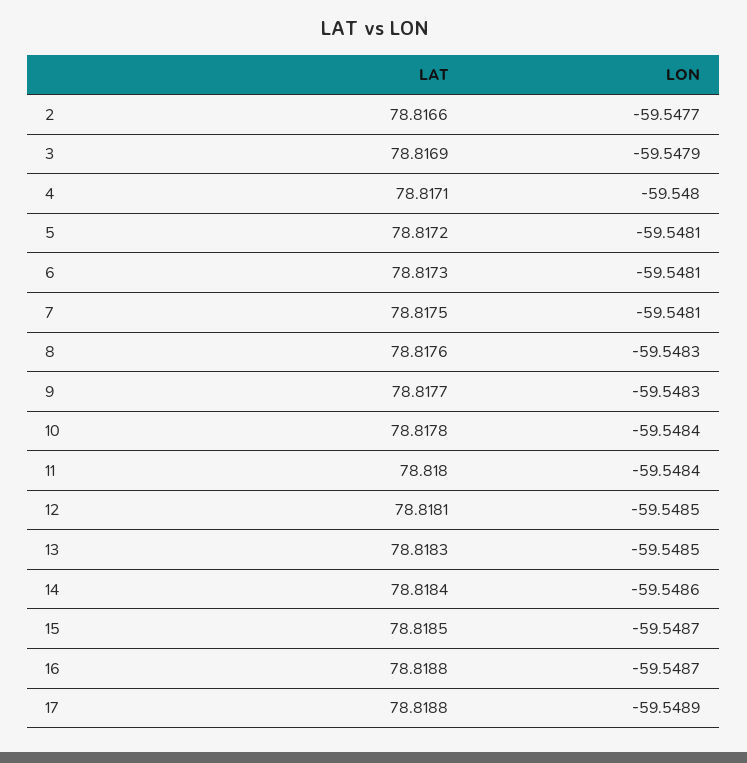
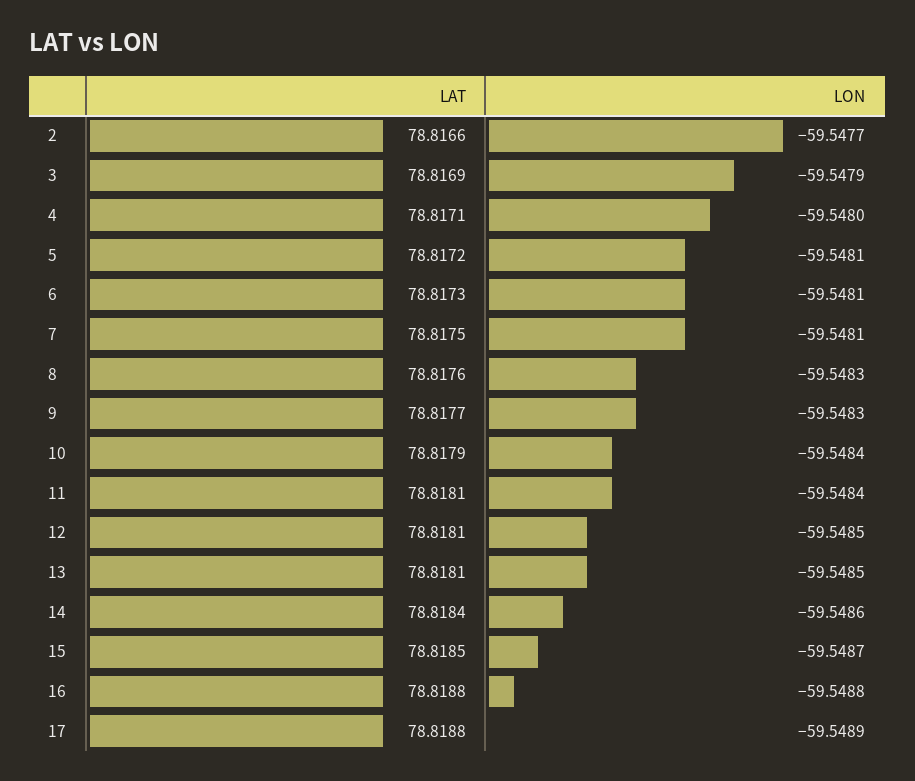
LAT, 10: 78.8178 -> 78.8179
LAT, 11: 78.818 -> 78.8181
LAT, 13: 78.8183 -> 78.8181
LON, 16: -59.5487 -> -59.5488

